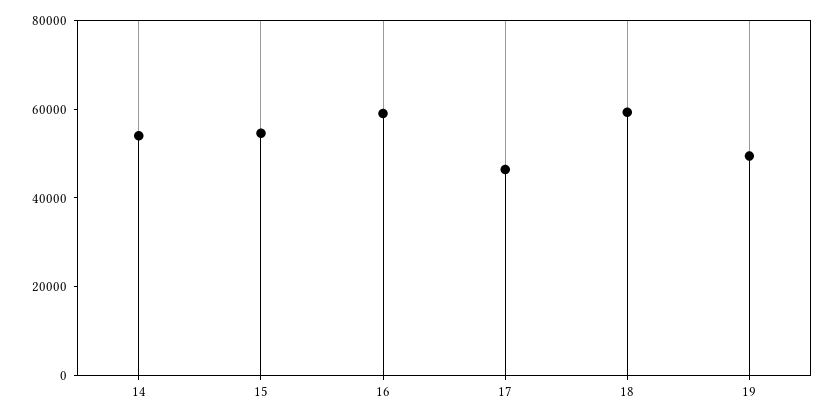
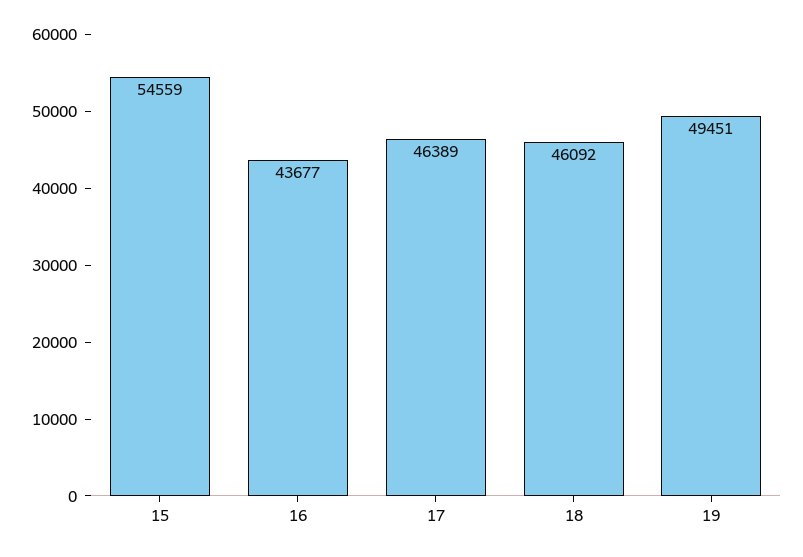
14: 55000 -> none
16: 60000 -> 43677
18: 60000 -> 46092

